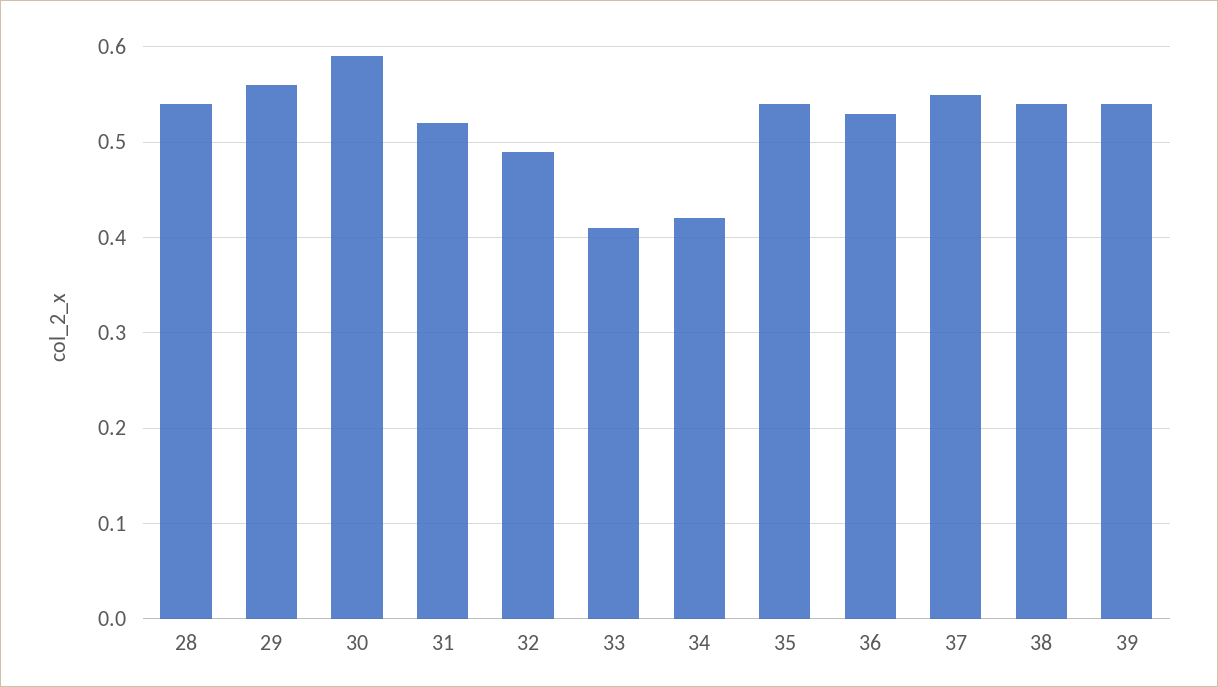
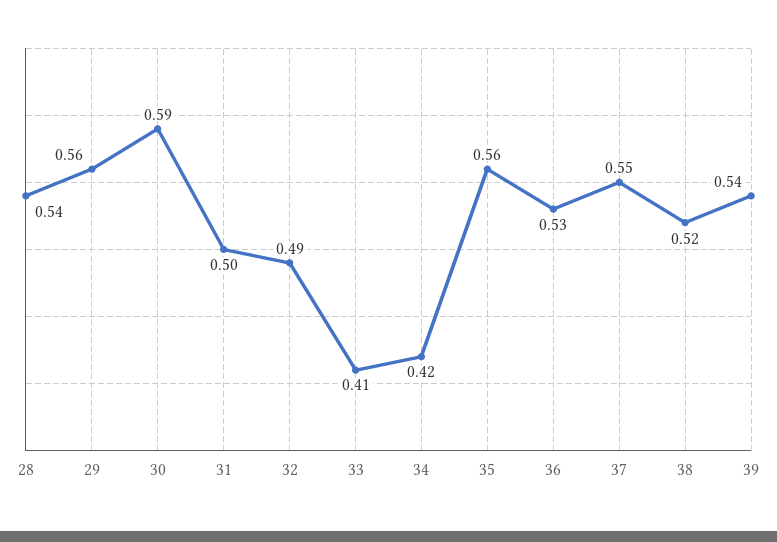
31: 0.52 -> 0.5
35: 0.54 -> 0.56
38: 0.54 -> 0.52

